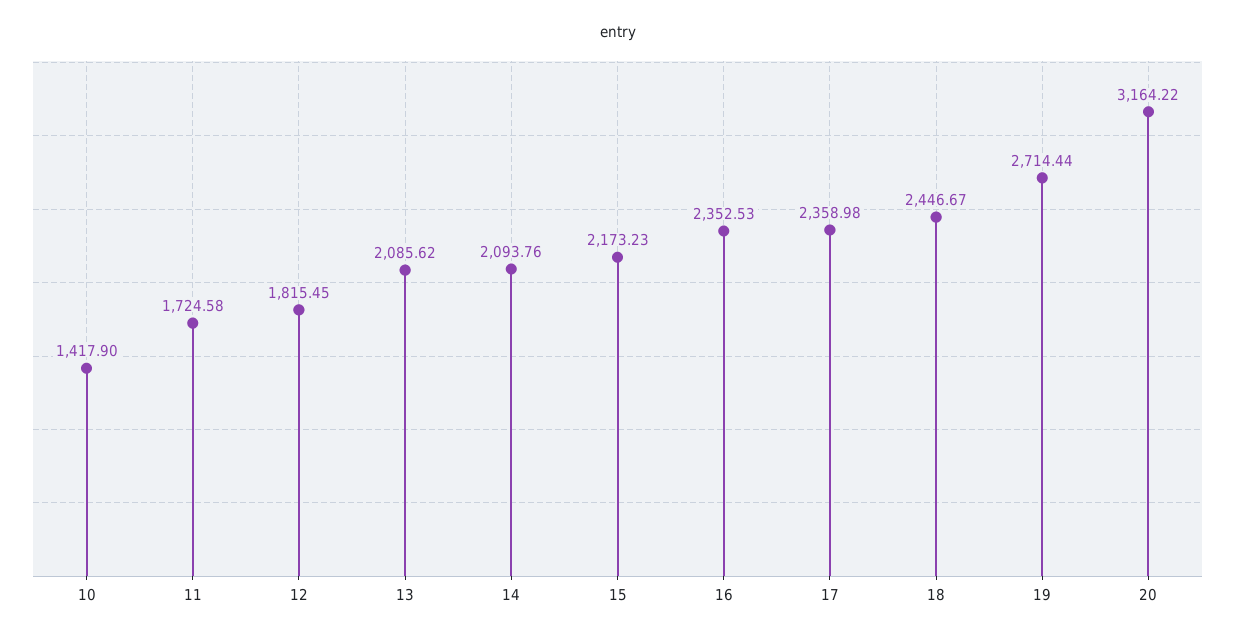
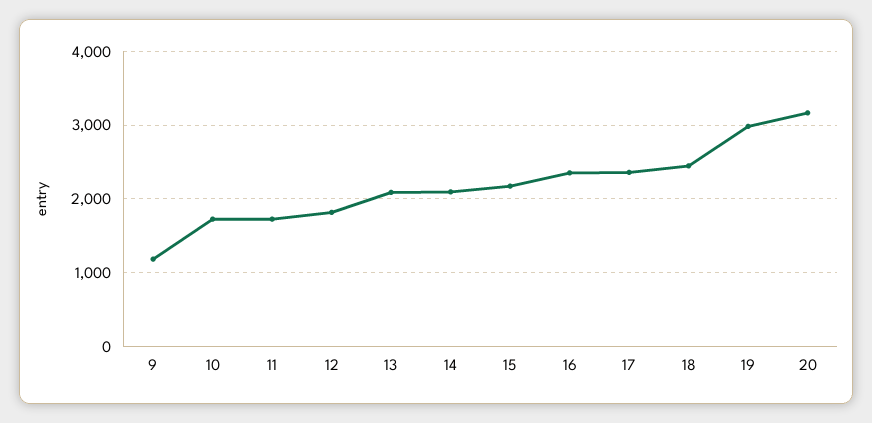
10: 1417.9 -> 1700
19: 2714.44 -> 3000
9: none -> 1200

